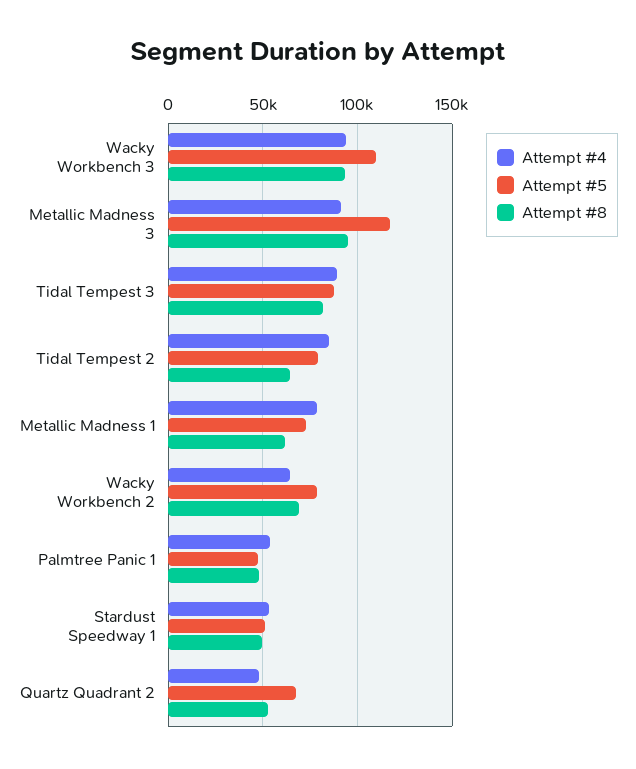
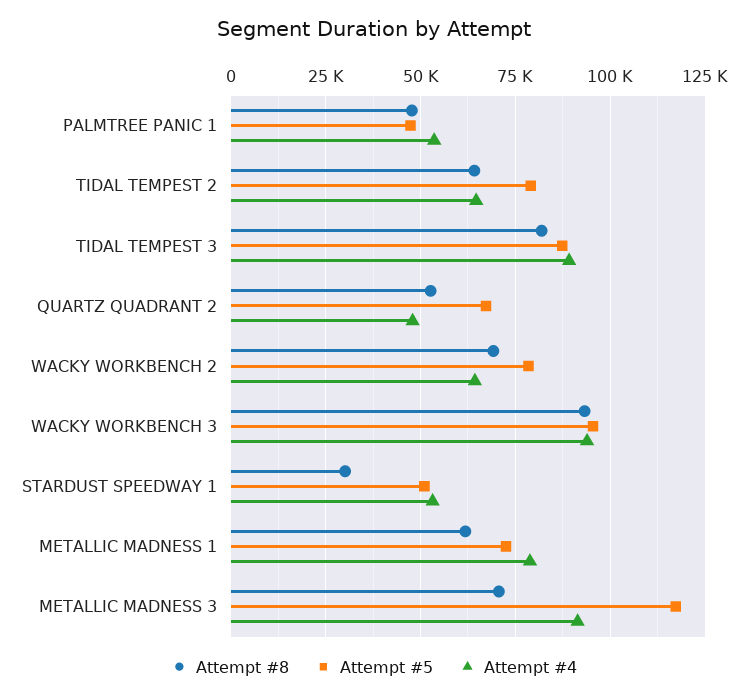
Attempt #5, Wacky Workbench 3: 110000 -> 95000
Attempt #8, Metallic Madness 3: 95000 -> 70000
Attempt #4, Tidal Tempest 2: 85000 -> 65000
Attempt #8, Stardust Speedway 1: 50000 -> 30000

